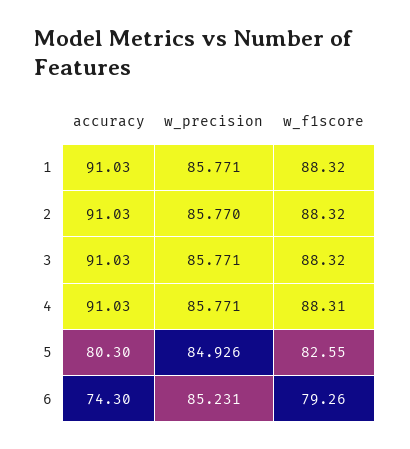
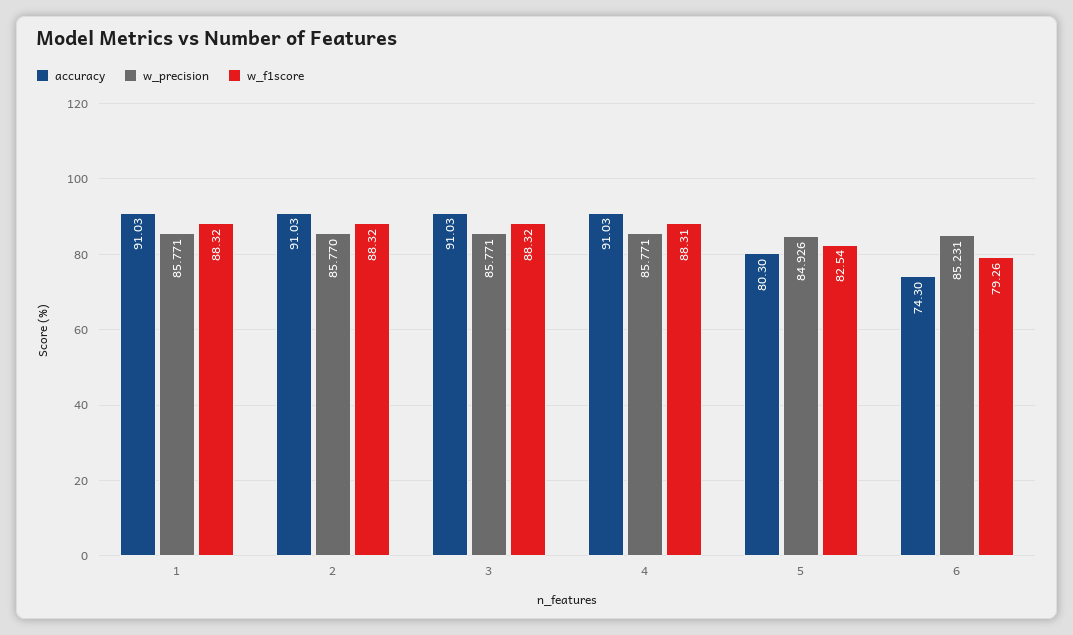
w_f1score, 5: 82.55 -> 82.54

